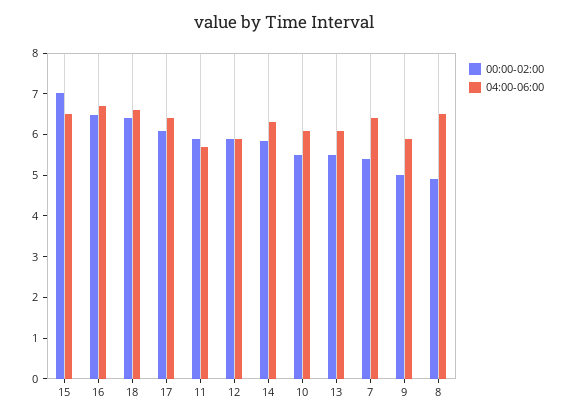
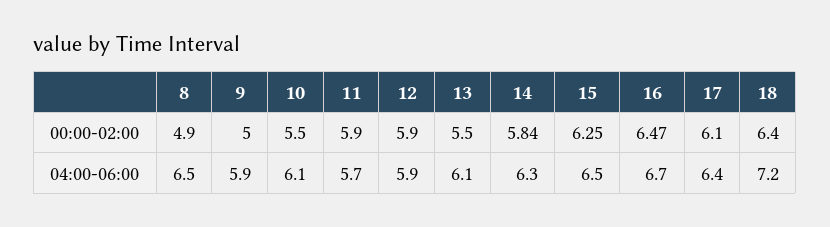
00:00-02:00, 15: 7 -> 6.25
04:00-06:00, 18: 6.6 -> 7.2
00:00-02:00, 7: 5.4 -> none
04:00-06:00, 7: 6.4 -> none

